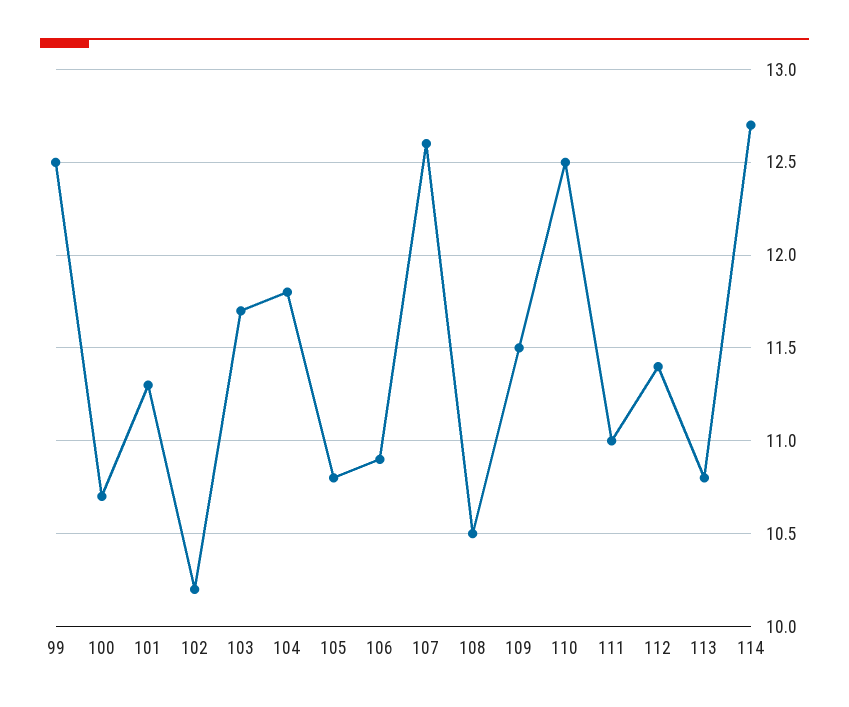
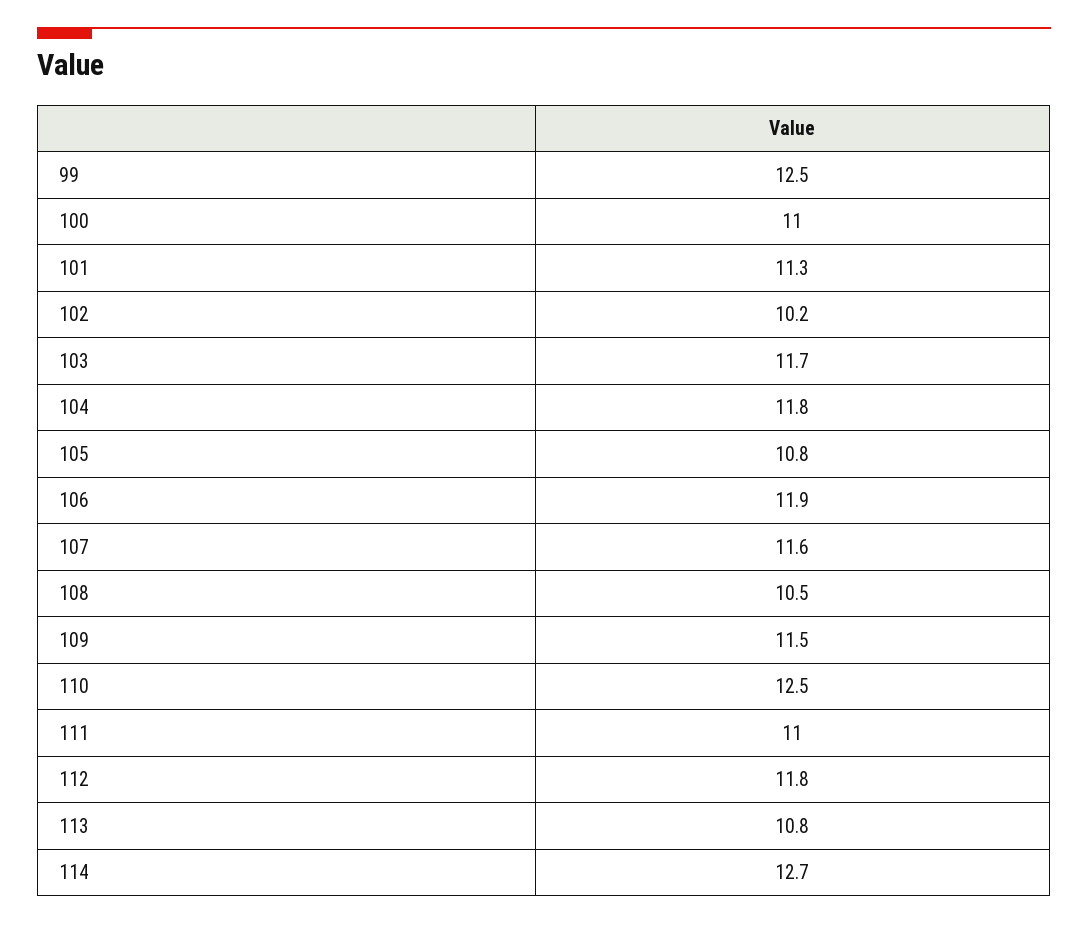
100: 10.7 -> 11
106: 10.9 -> 11.9
107: 12.6 -> 11.6
112: 11.4 -> 11.8

